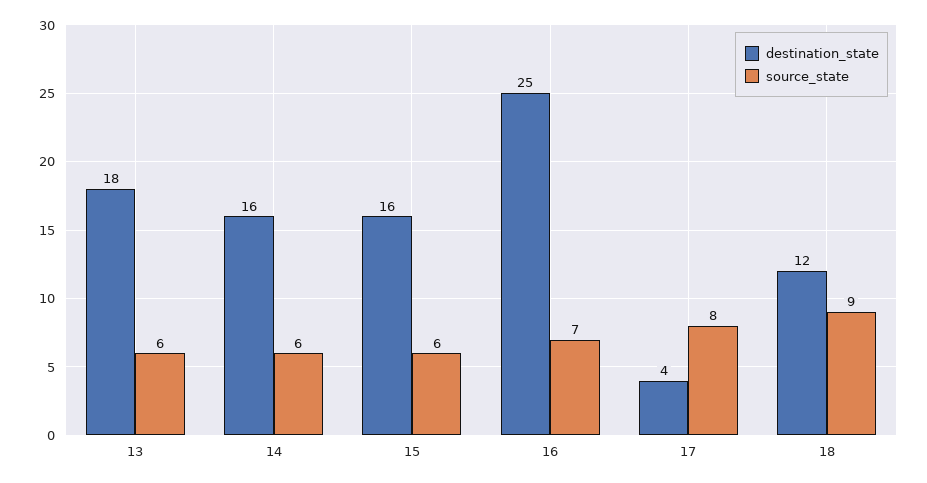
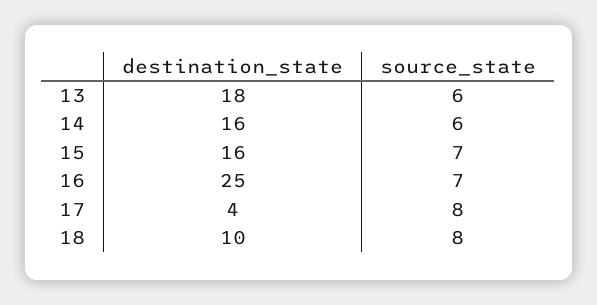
source_state, 15: 6 -> 7
destination_state, 18: 12 -> 10
source_state, 18: 9 -> 8

